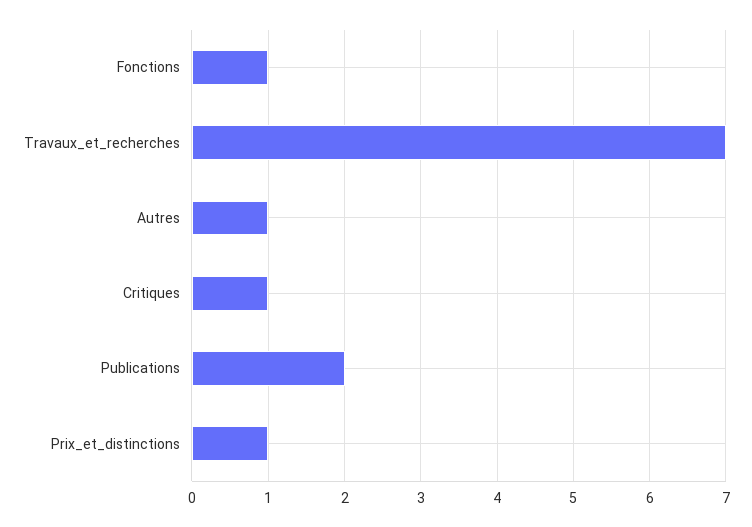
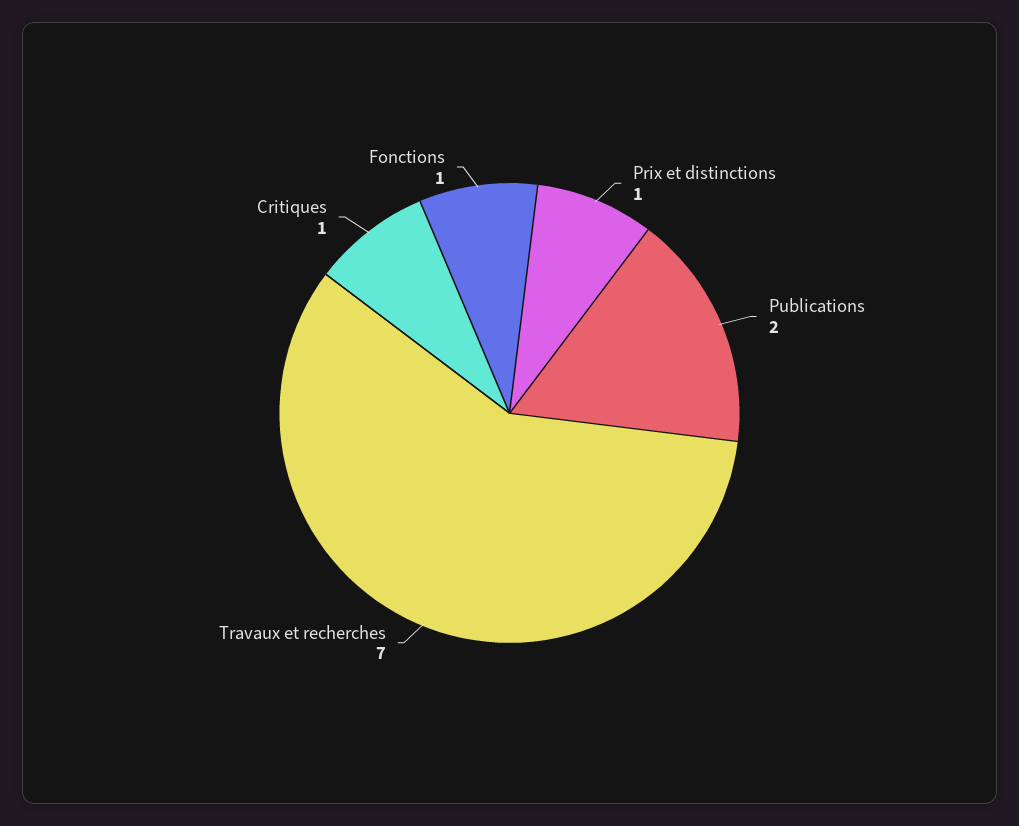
Autres: 1 -> none

